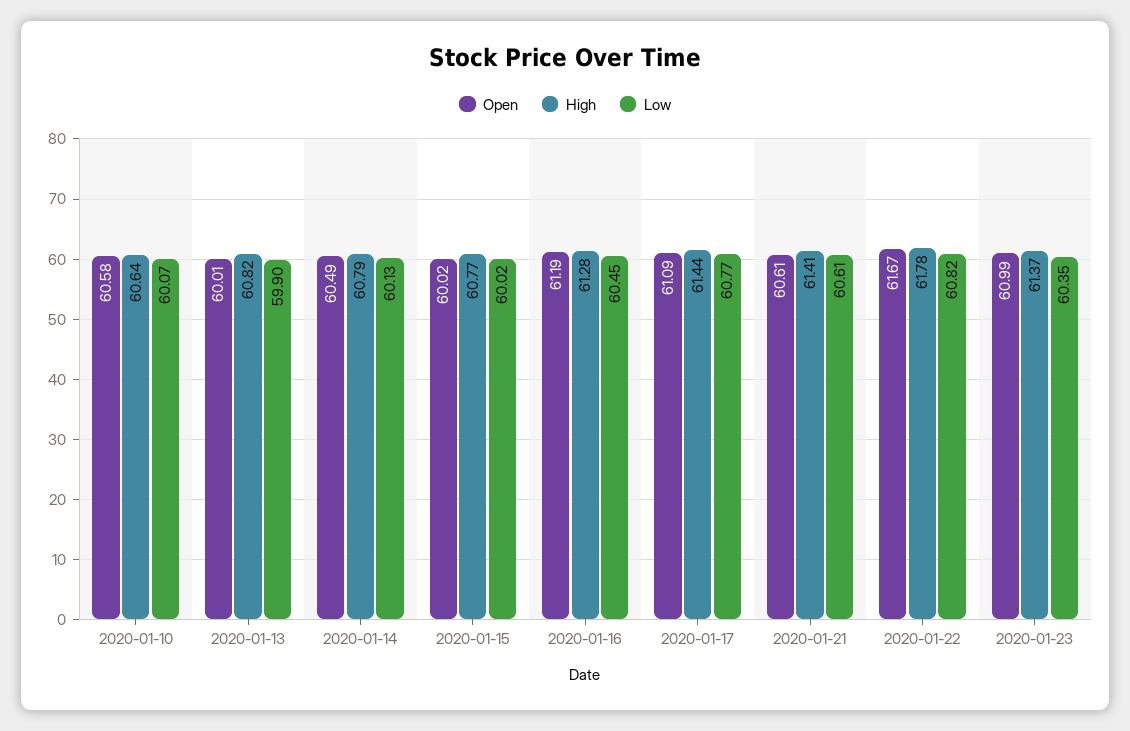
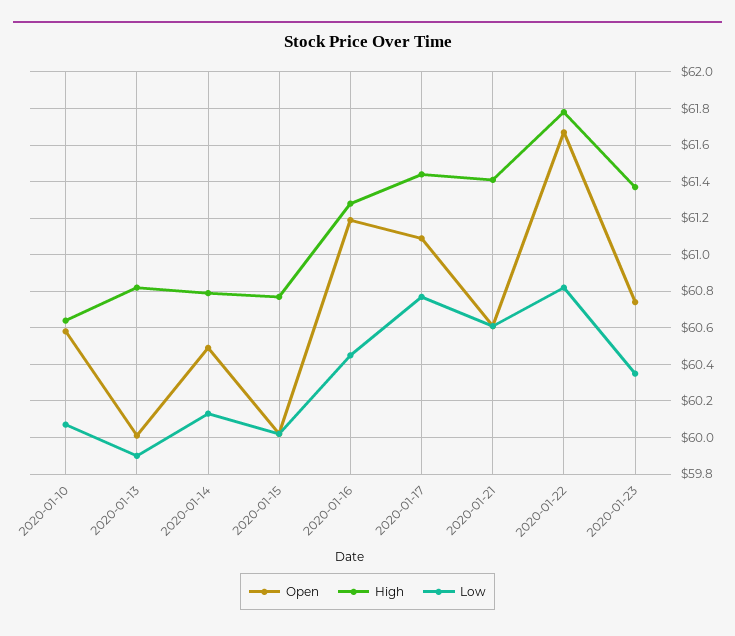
Open, 2020-01-23: 60.99 -> 60.75

